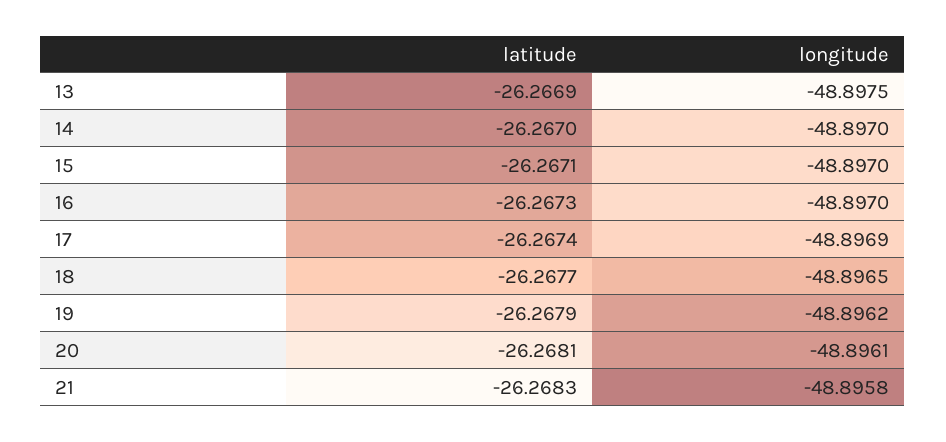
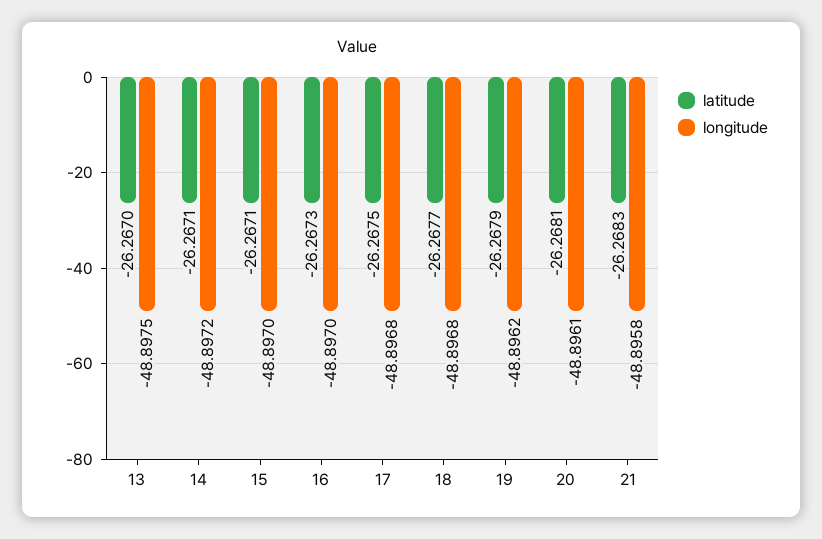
latitude, 13: -26.2669 -> -26.267
latitude, 14: -26.267 -> -26.2671
longitude, 14: -48.897 -> -48.8972
latitude, 17: -26.2674 -> -26.2675
longitude, 17: -48.8969 -> -48.8968
longitude, 18: -48.8965 -> -48.8968

